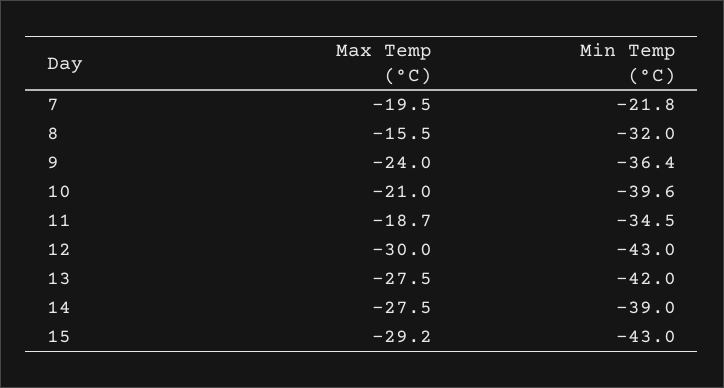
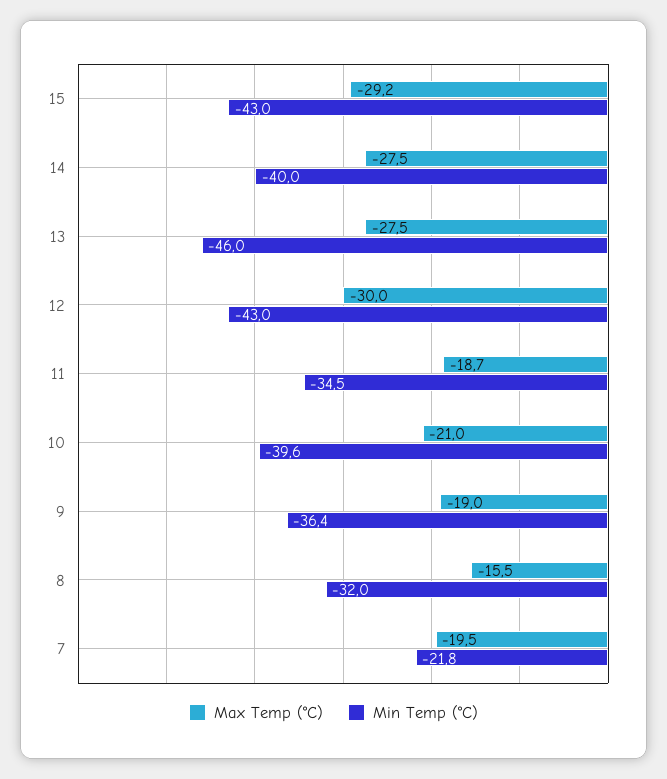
Max Temp (°C), 9: -24 -> -19
Min Temp (°C), 13: -42 -> -46
Min Temp (°C), 14: -39 -> -40

